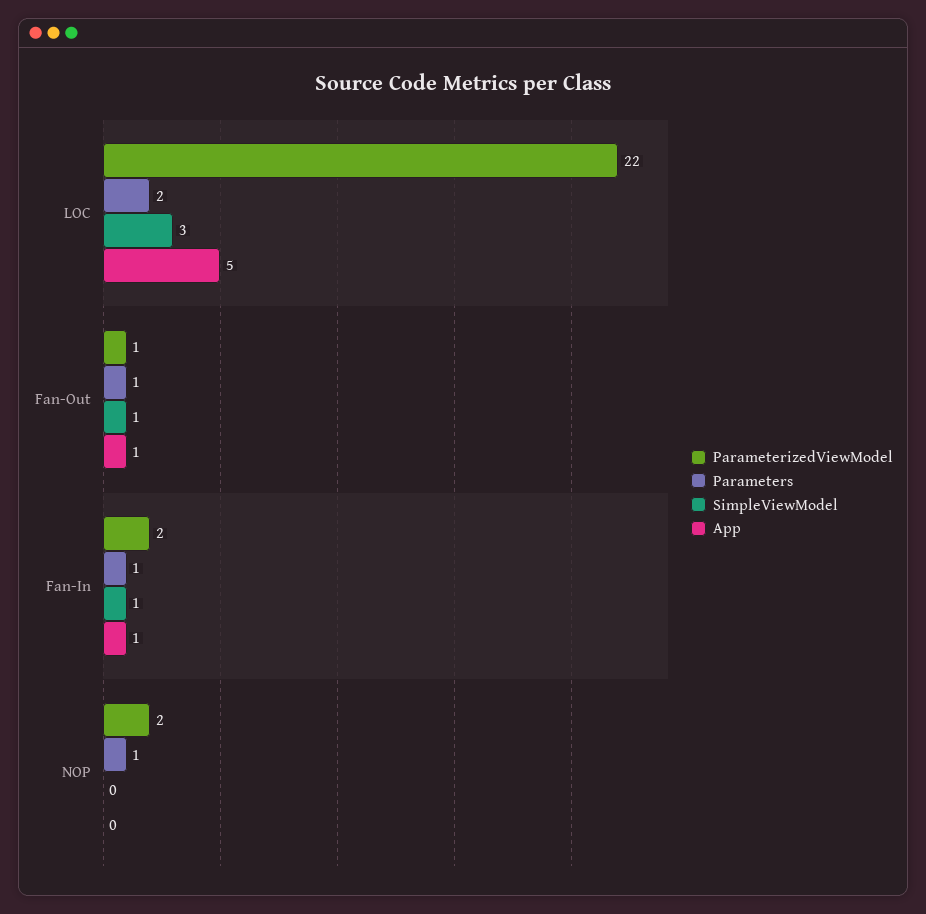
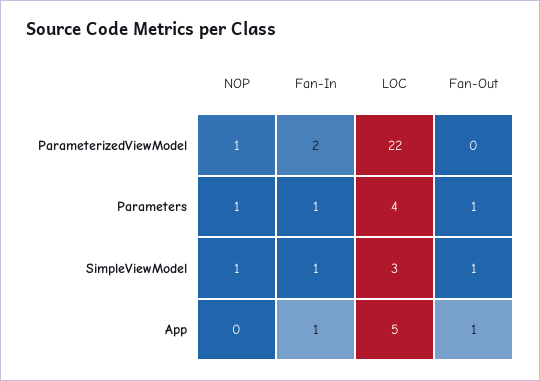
Parameters, LOC: 2 -> 4
ParameterizedViewModel, Fan-Out: 1 -> 0
ParameterizedViewModel, NOP: 2 -> 1
SimpleViewModel, NOP: 0 -> 1

